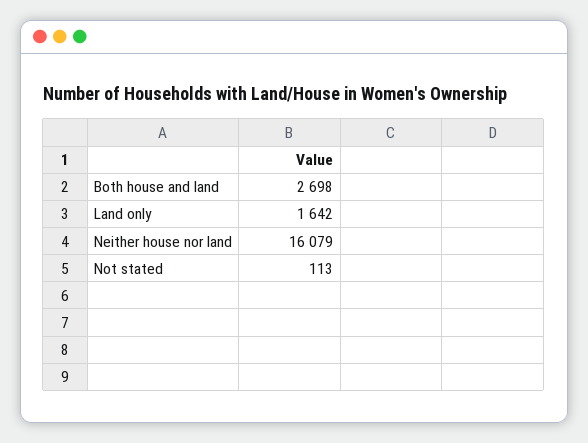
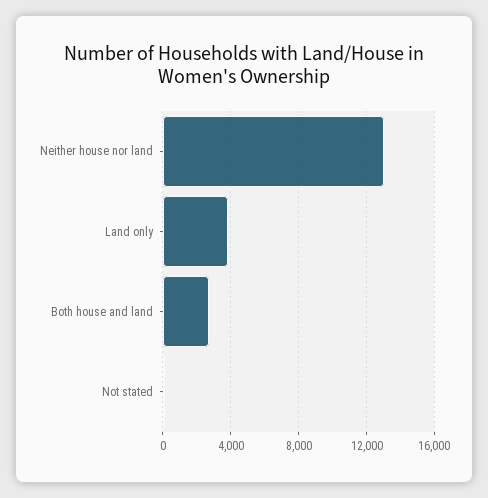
Land only: 1642 -> 4000
Neither house nor land: 16079 -> 13000

